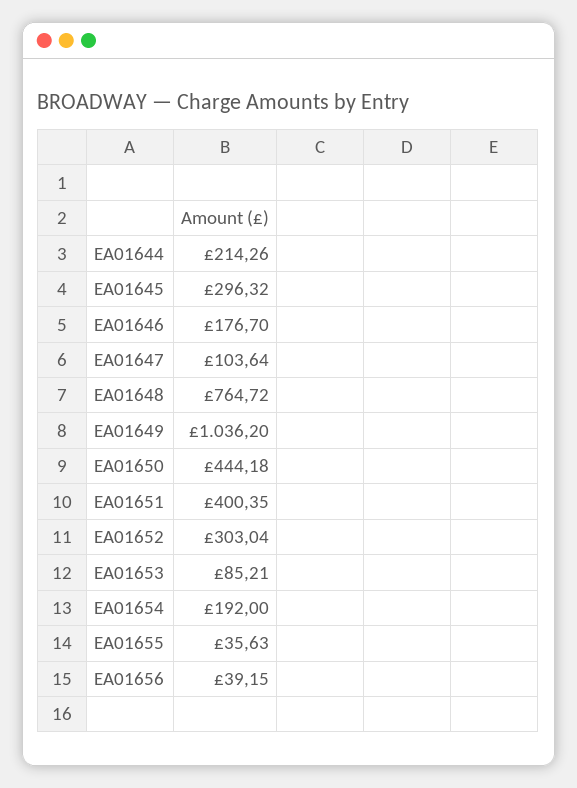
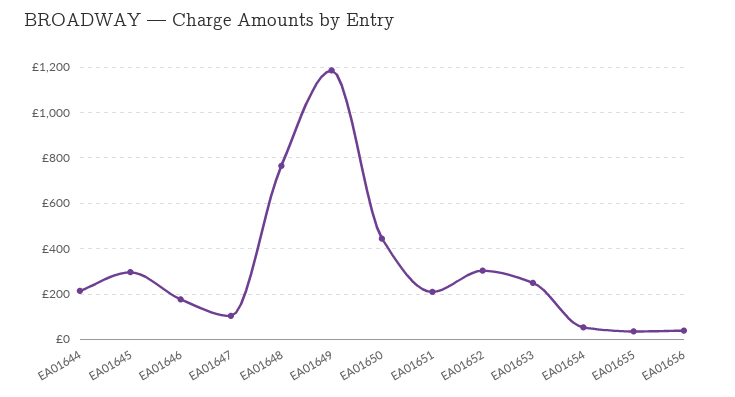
EA01649: 1036.2 -> 1200
EA01651: 400.35 -> 200
EA01653: 85.21 -> 250
EA01654: 192 -> 50

